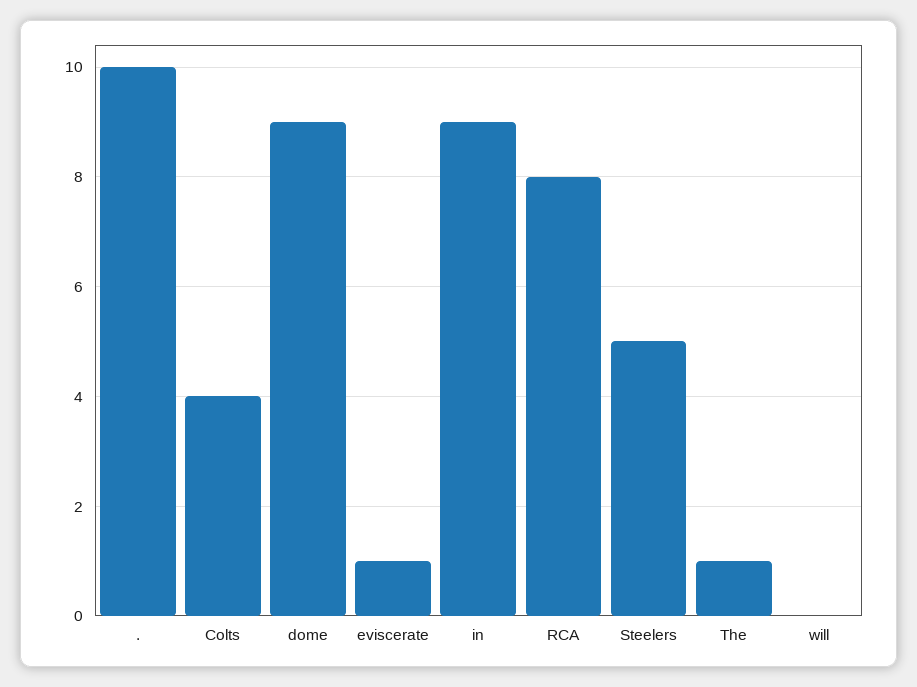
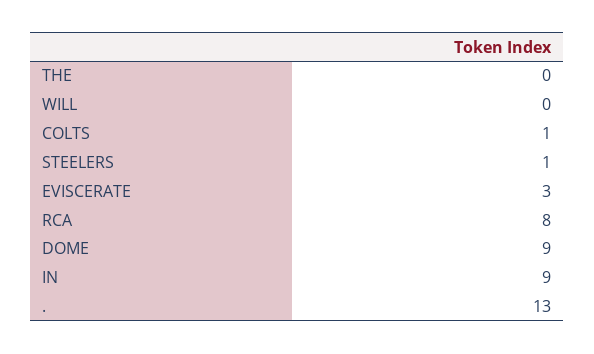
.: 10 -> 13
Colts: 4 -> 1
eviscerate: 1 -> 3
Steelers: 5 -> 1
The: 1 -> 0

